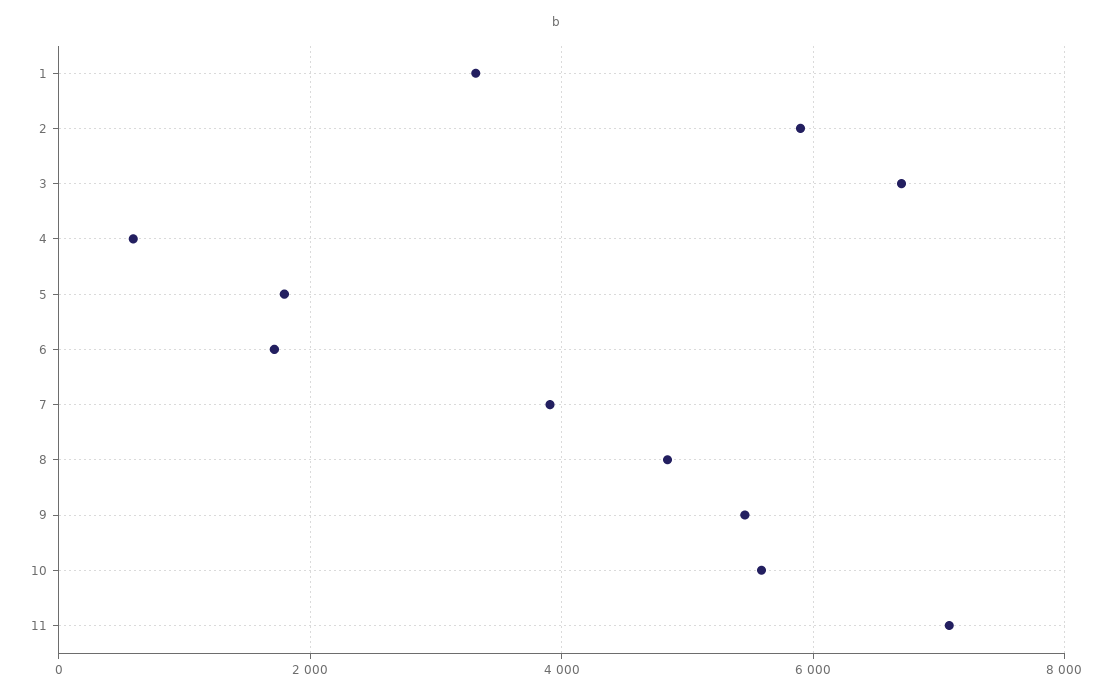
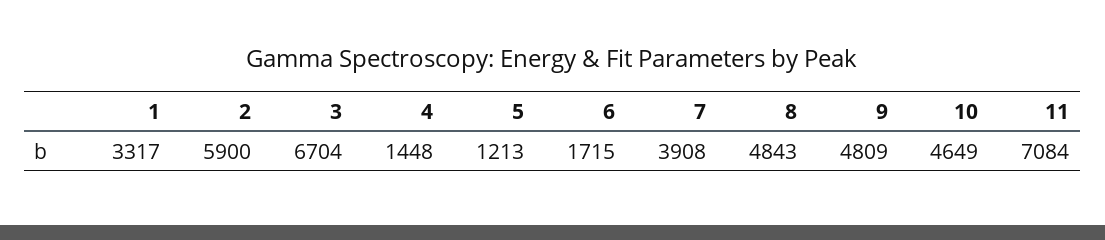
4: 600 -> 1448
5: 1800 -> 1213
9: 5400 -> 4809
10: 5600 -> 4649

